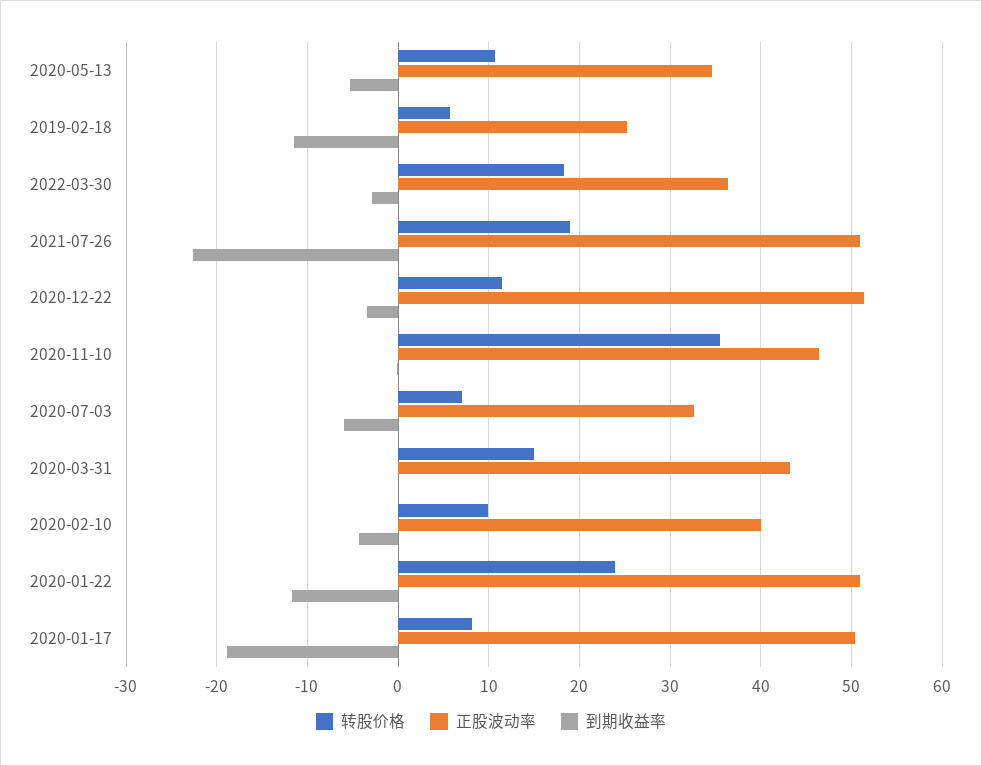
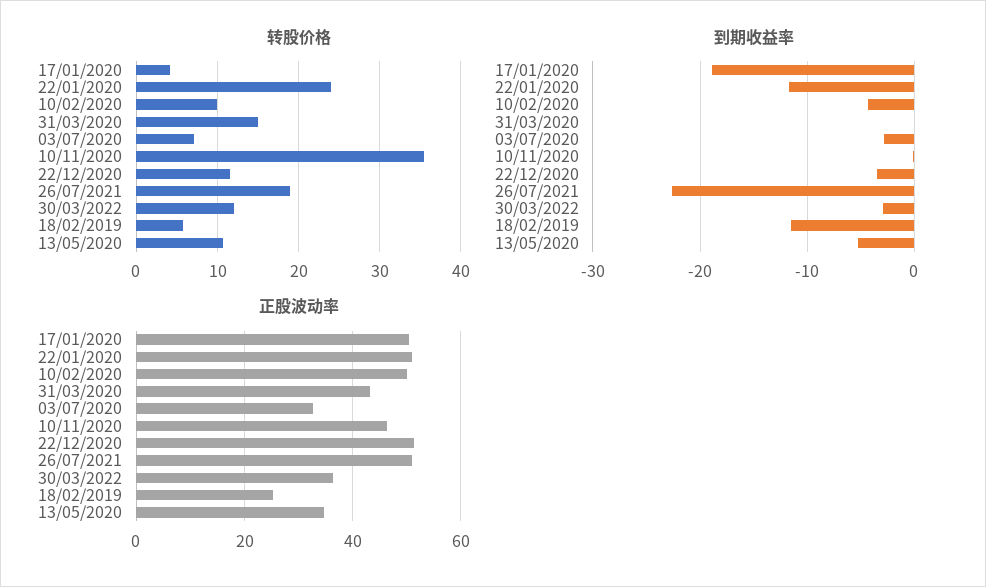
转股价格, 2022-03-30: 18 -> 12
到期收益率, 2020-07-03: -6 -> -3
正股波动率, 2020-02-10: 40 -> 50
转股价格, 2020-01-17: 8 -> 4

